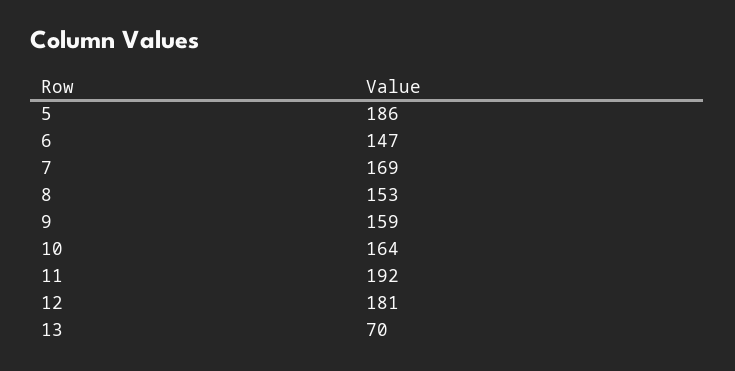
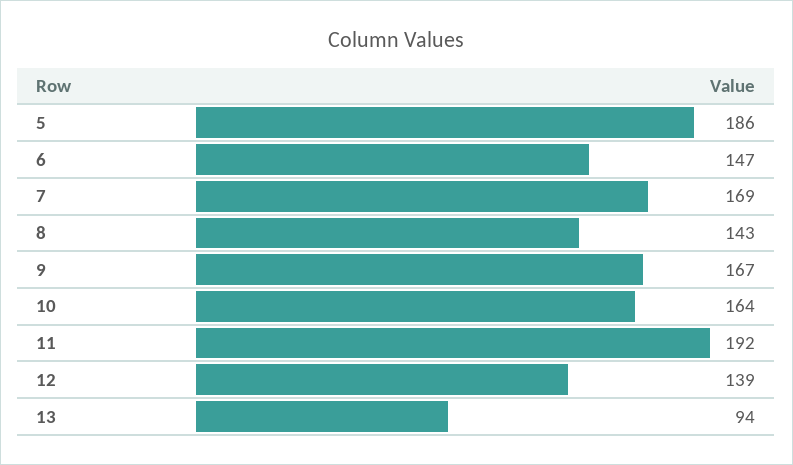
8: 153 -> 143
9: 159 -> 167
12: 181 -> 139
13: 70 -> 94

